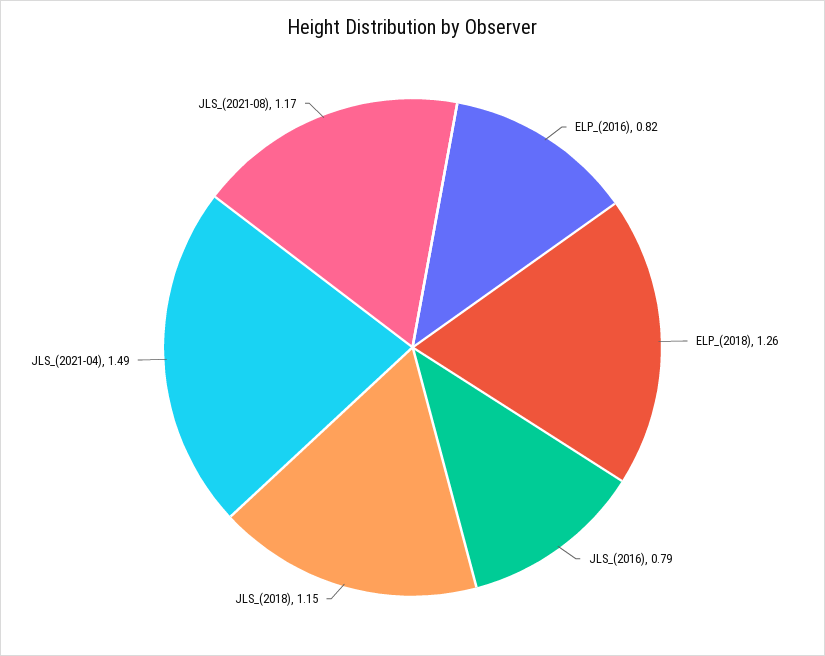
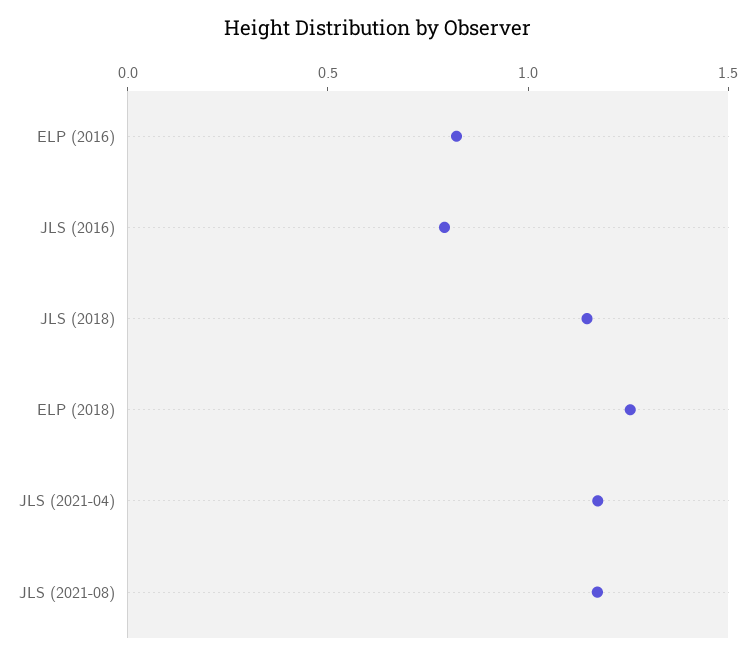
JLS_(2021-04): 1.49 -> 1.2

